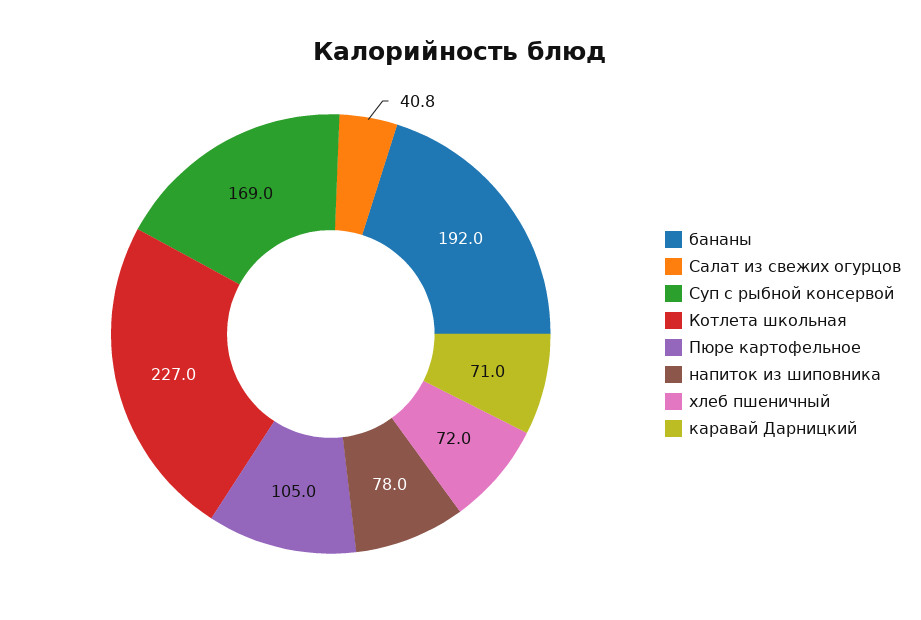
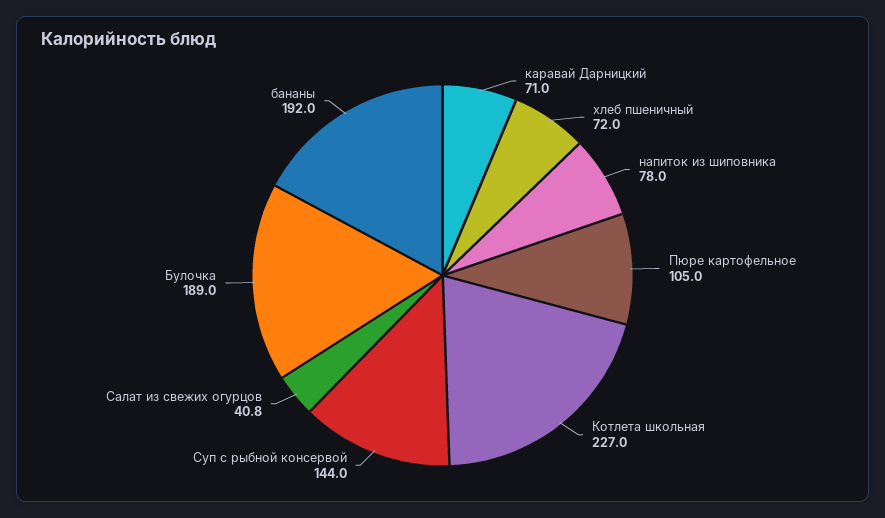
Суп с рыбной консервой: 169 -> 144
Булочка: none -> 189

